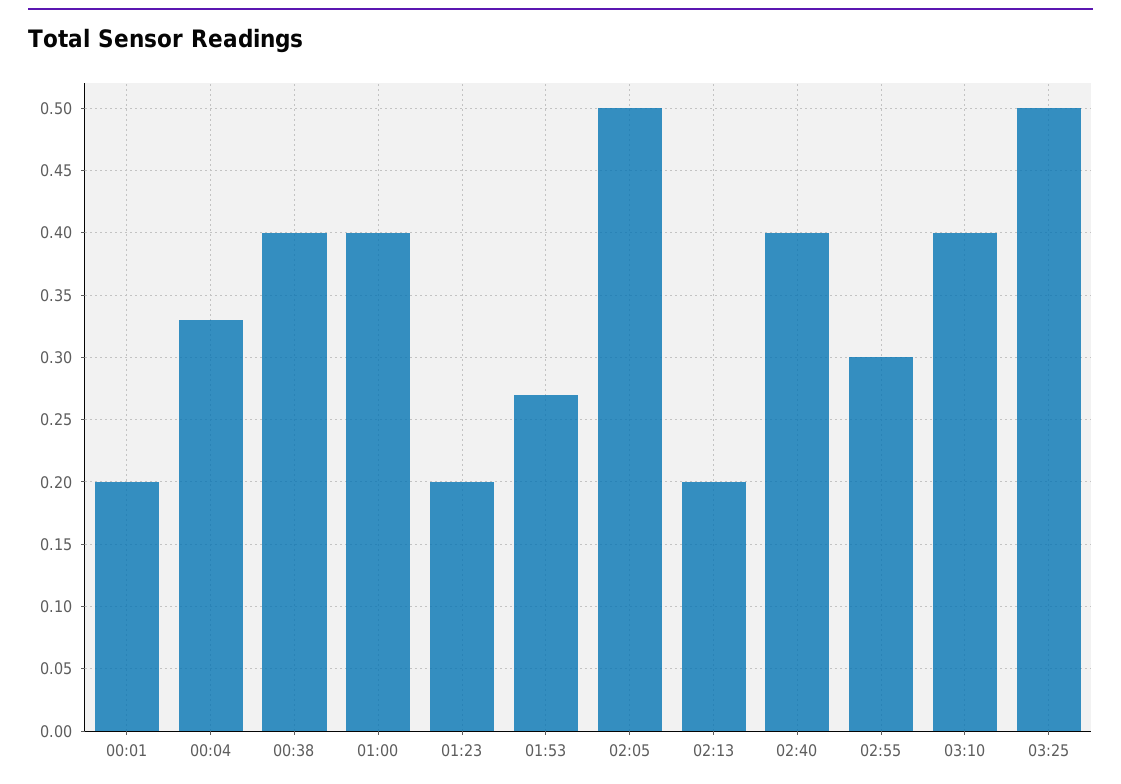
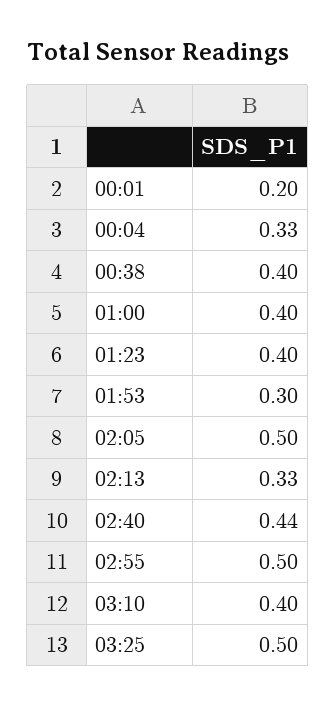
01:23: 0.2 -> 0.4
01:53: 0.27 -> 0.3
02:13: 0.2 -> 0.33
02:40: 0.4 -> 0.44
02:55: 0.3 -> 0.5

